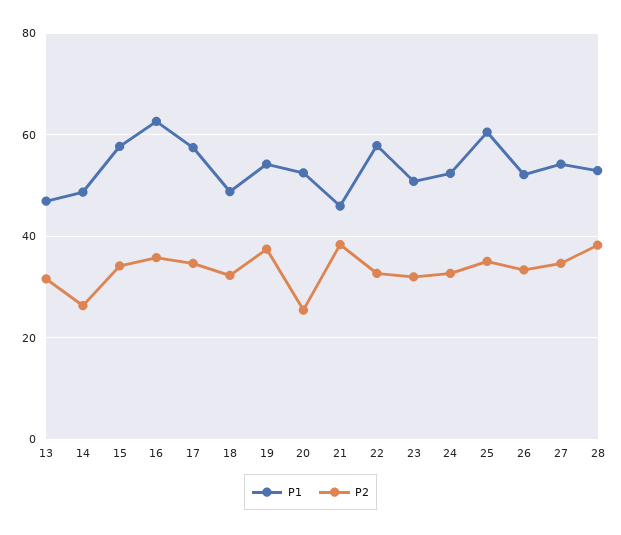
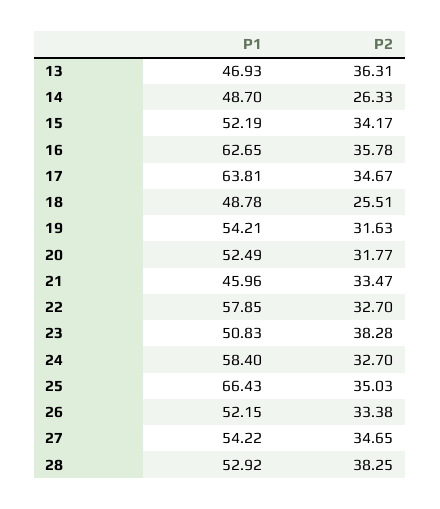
P2, 13: 32 -> 36.31
P1, 15: 58 -> 52.19
P1, 17: 58 -> 63.81
P2, 18: 32 -> 25.51
P2, 19: 38 -> 31.63
P2, 20: 26 -> 31.77
P2, 21: 38 -> 33.47
P2, 23: 32 -> 38.28
P1, 24: 52 -> 58.4
P1, 25: 60 -> 66.43

